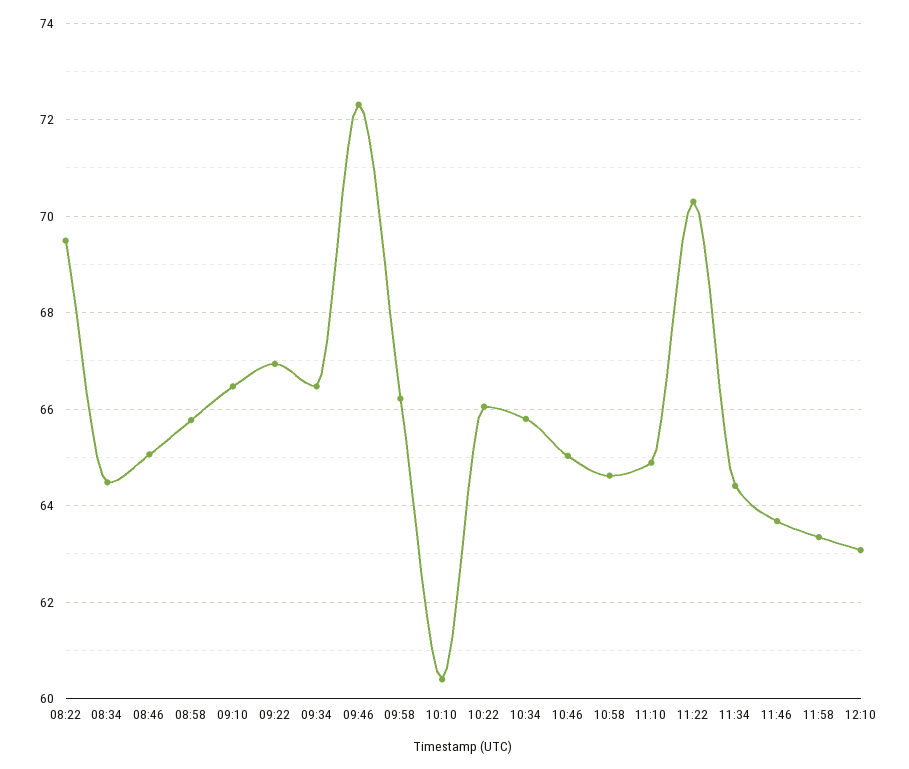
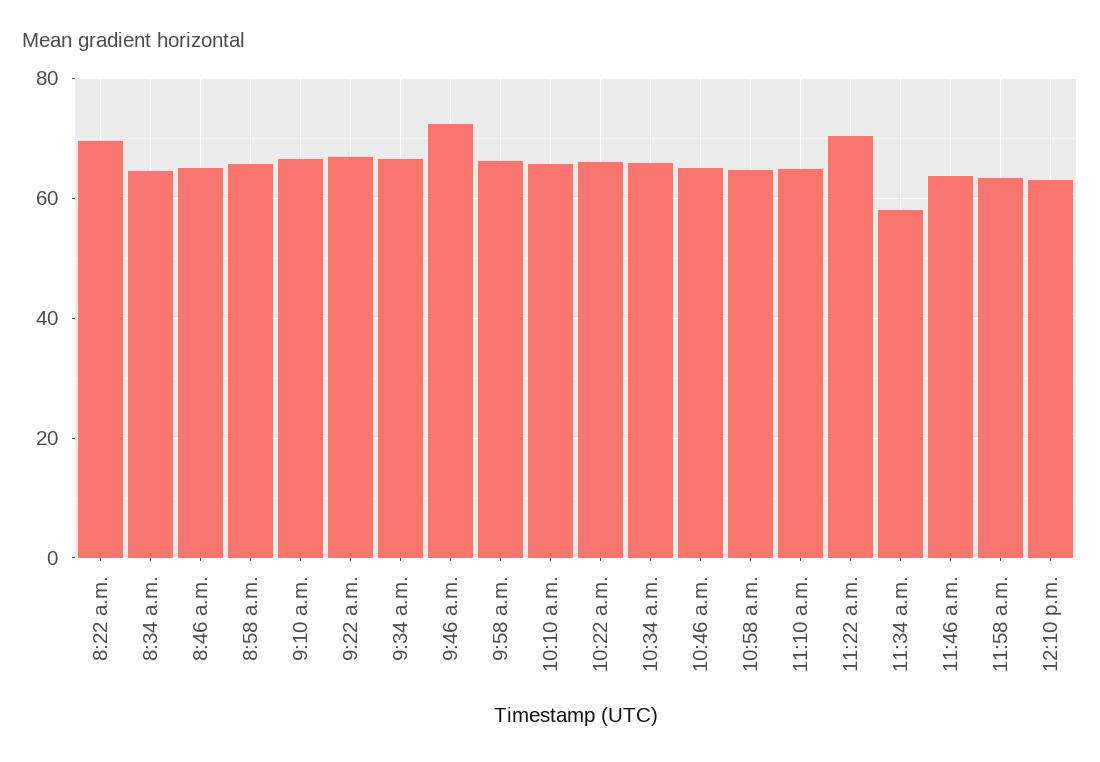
10:10: 60.4 -> 66
11:34: 64.4 -> 58

